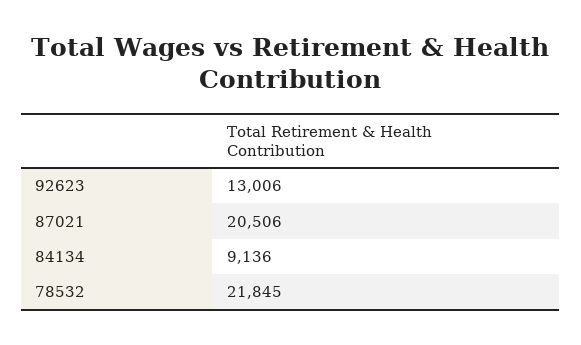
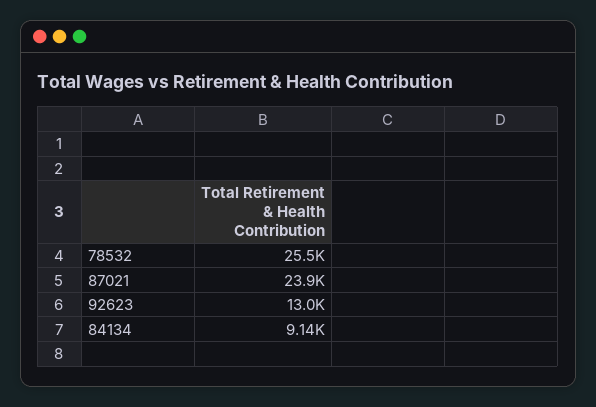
87021: 20506 -> 23900
78532: 21845 -> 25500

